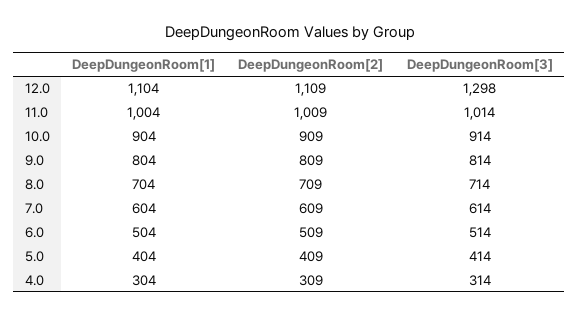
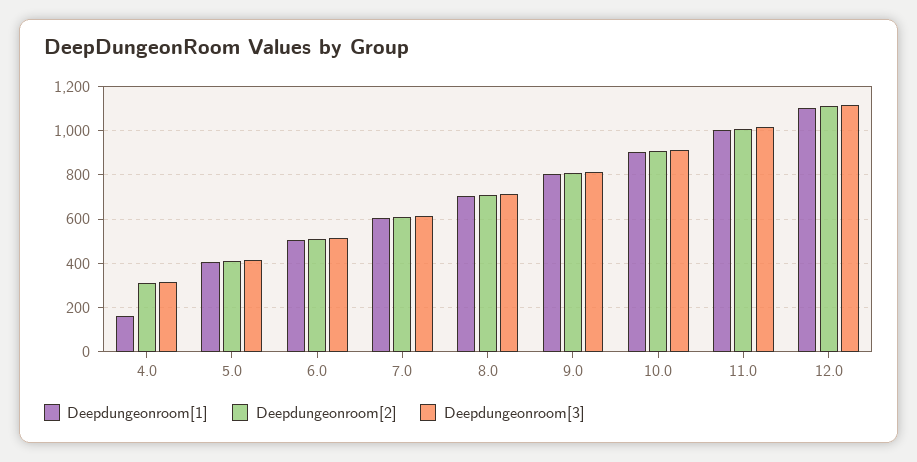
DeepDungeonRoom[3], 12.0: 1298 -> 1100
DeepDungeonRoom[1], 4.0: 304 -> 150

